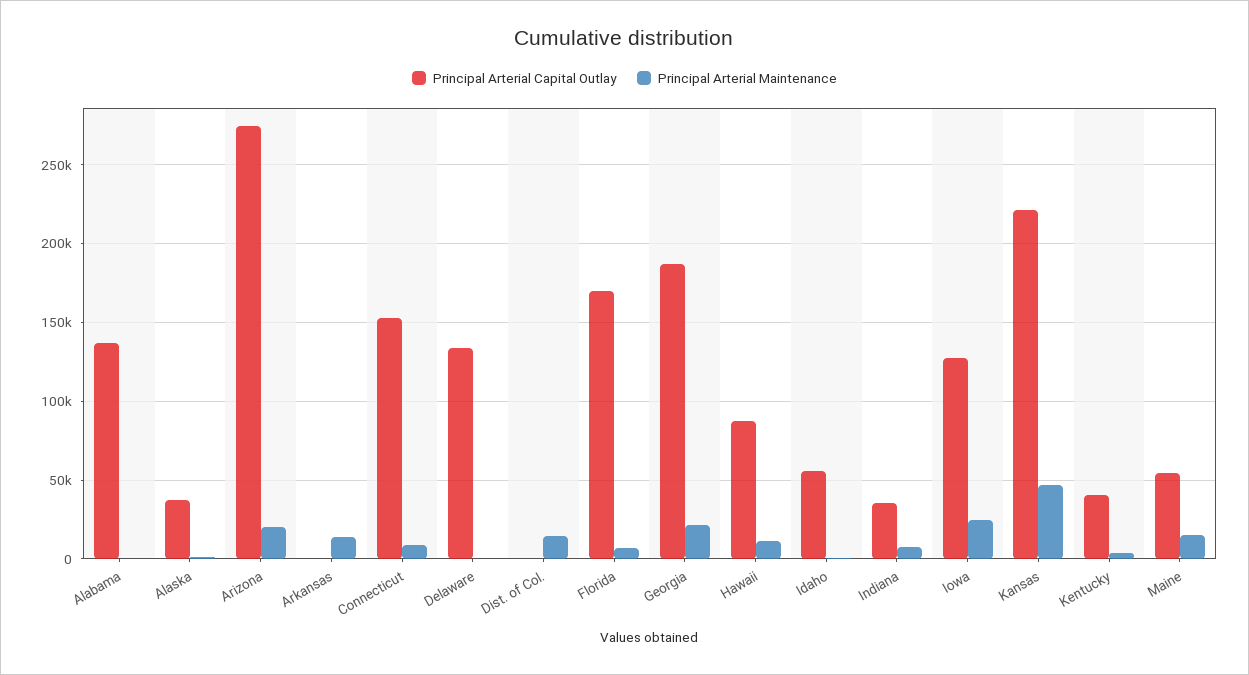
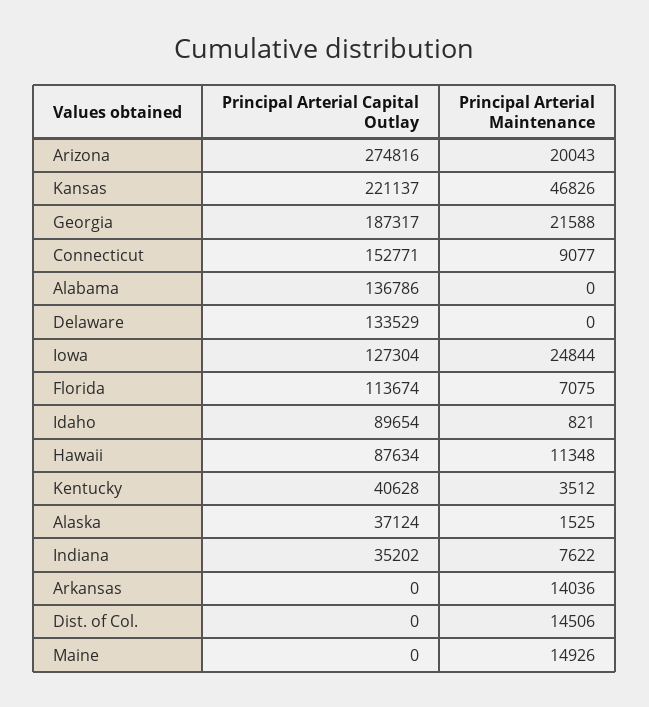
Principal Arterial Capital Outlay, Florida: 170000 -> 113674
Principal Arterial Capital Outlay, Idaho: 55000 -> 89654
Principal Arterial Capital Outlay, Maine: 55000 -> 0

